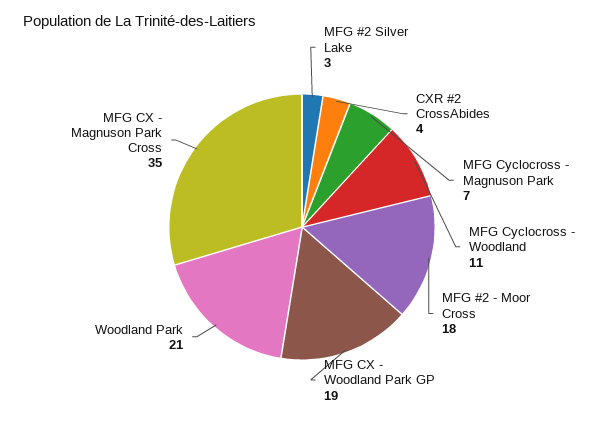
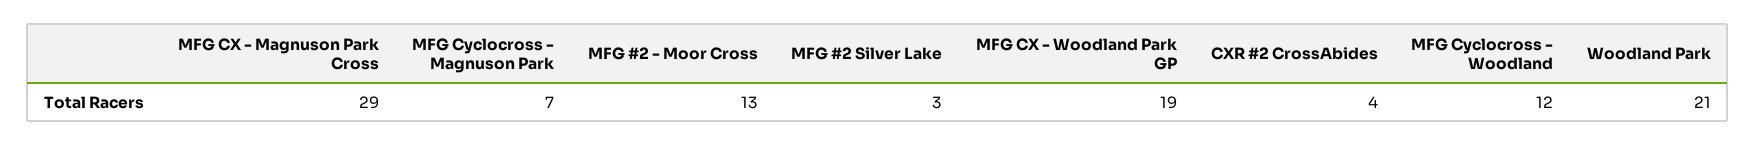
MFG Cyclocross - Woodland: 11 -> 12
MFG #2 - Moor Cross: 18 -> 13
MFG CX - Magnuson Park Cross: 35 -> 29

